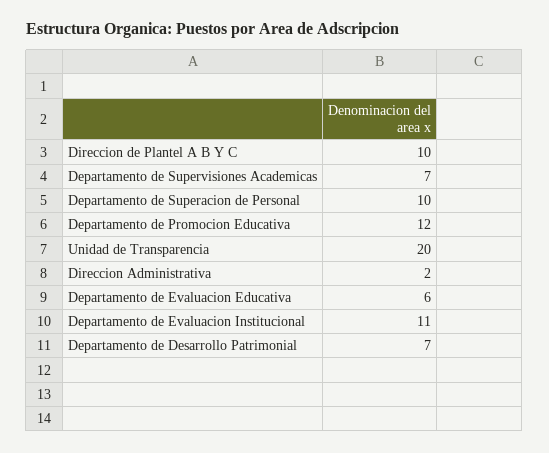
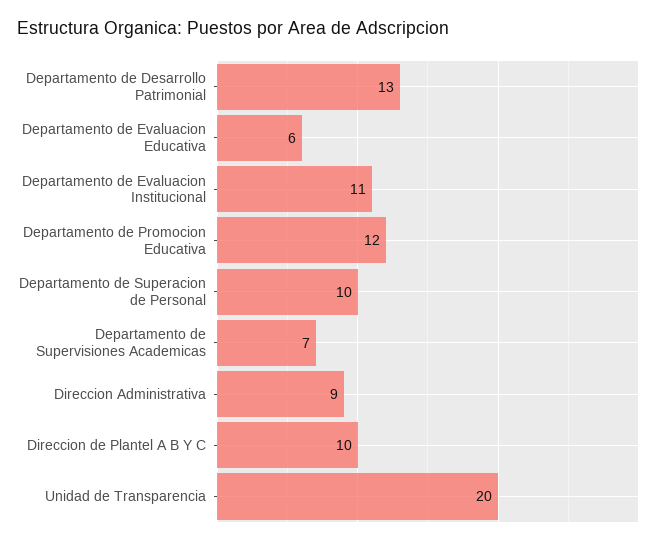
Direccion Administrativa: 2 -> 9
Departamento de Desarrollo Patrimonial: 7 -> 13

